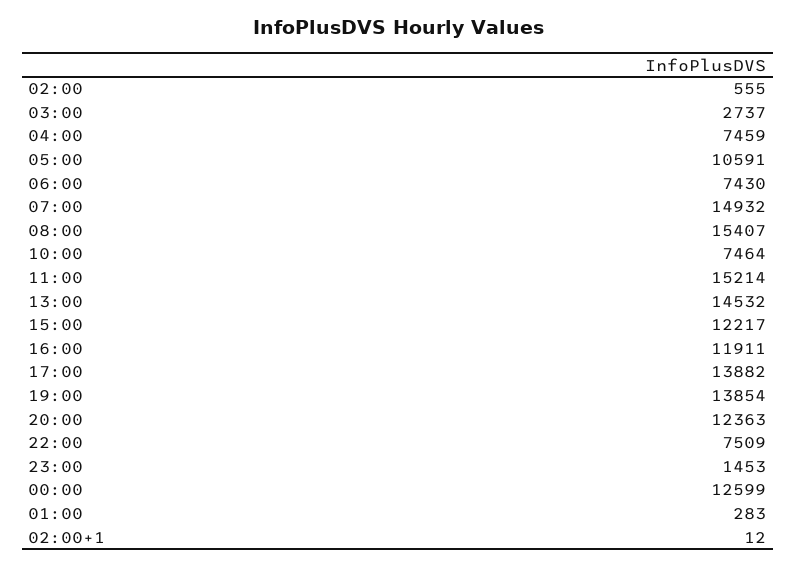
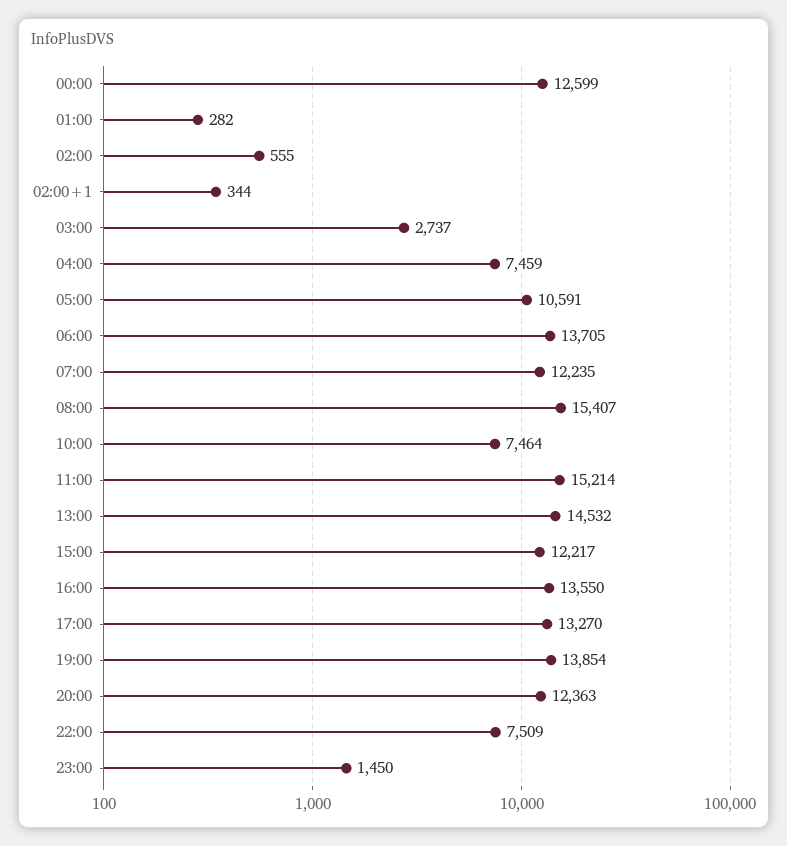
06:00: 7430 -> 13705
07:00: 14932 -> 12235
16:00: 11911 -> 13550
17:00: 13882 -> 13270
23:00: 1453 -> 1450
01:00: 283 -> 282
02:00+1: 12 -> 344

